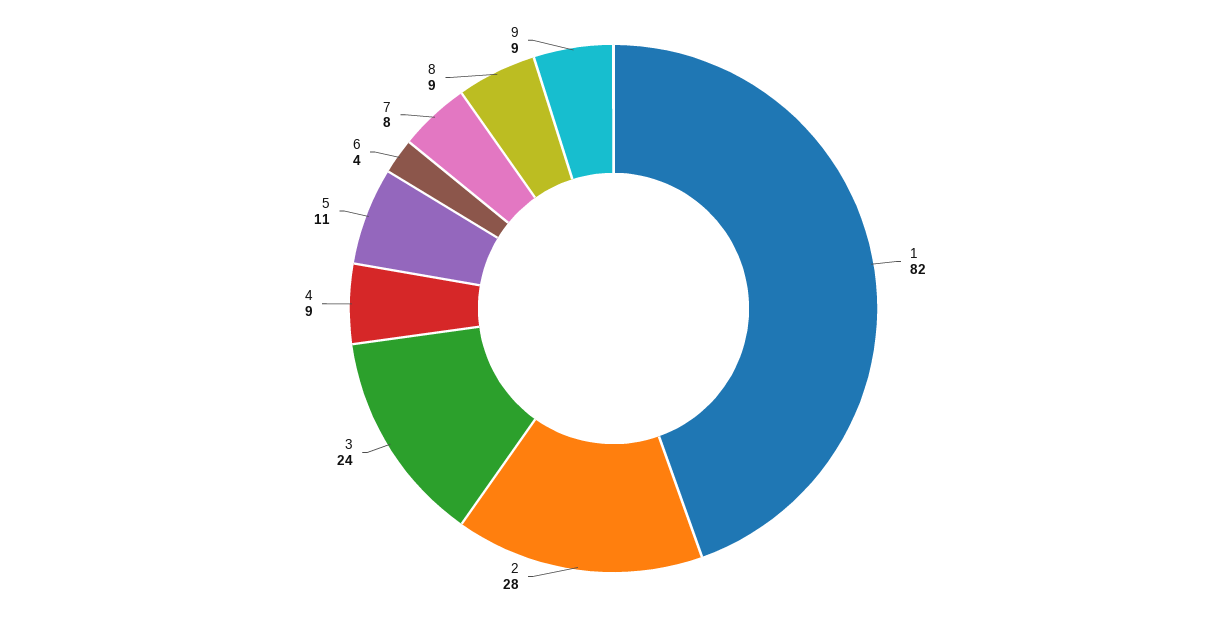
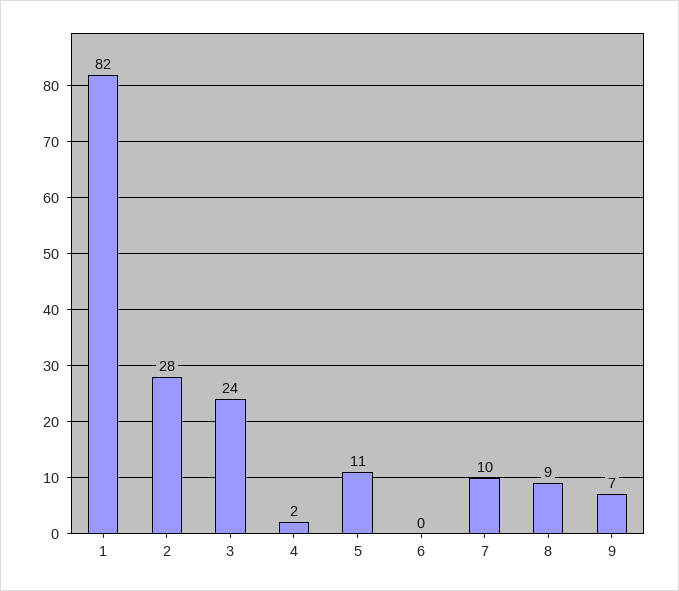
4: 9 -> 2
6: 4 -> 0
7: 8 -> 10
9: 9 -> 7

